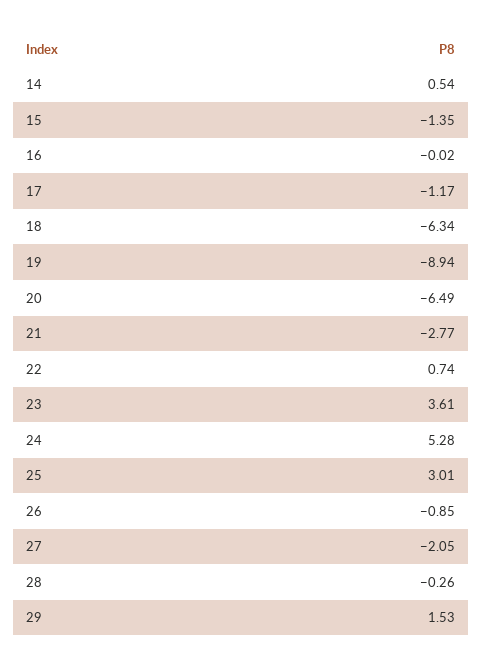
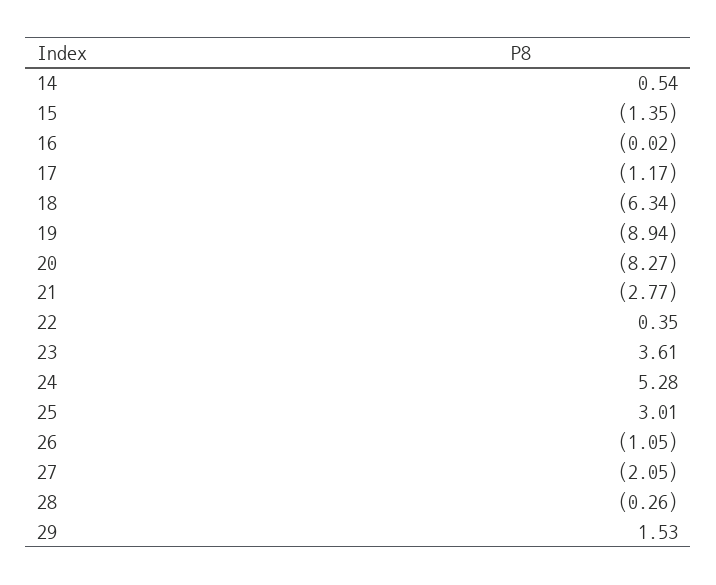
20: -6.49 -> -8.27
22: 0.74 -> 0.35
26: -0.85 -> -1.05

